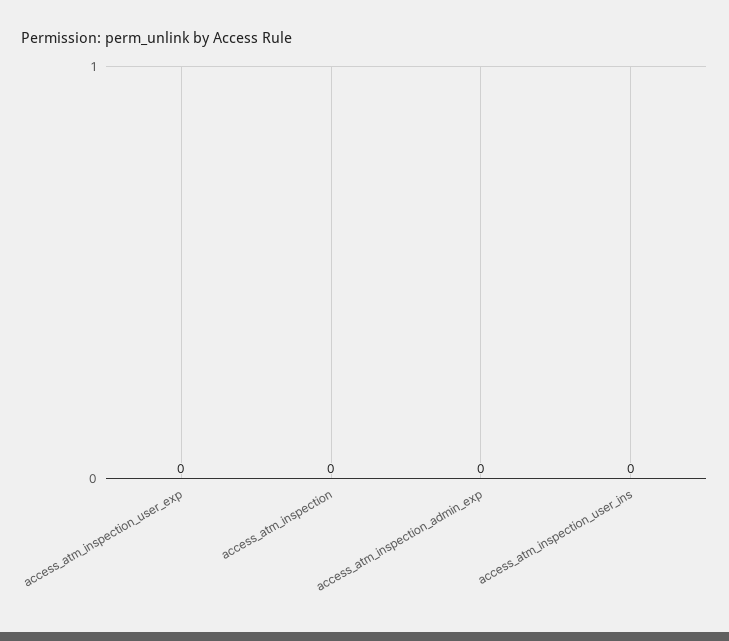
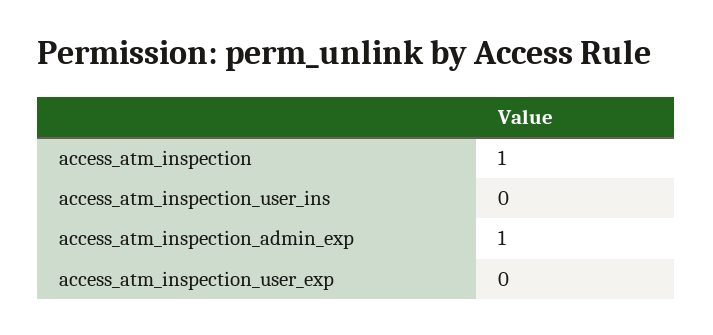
access_atm_inspection: 0 -> 1
access_atm_inspection_admin_exp: 0 -> 1

